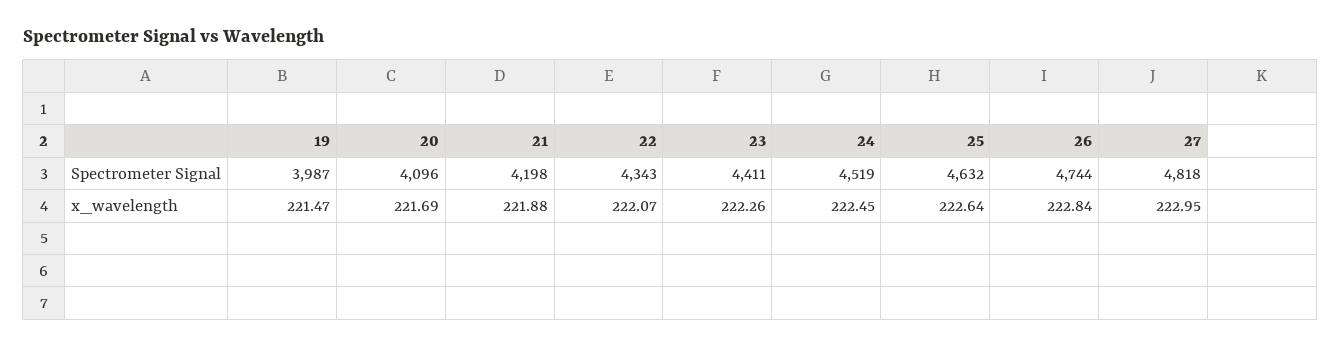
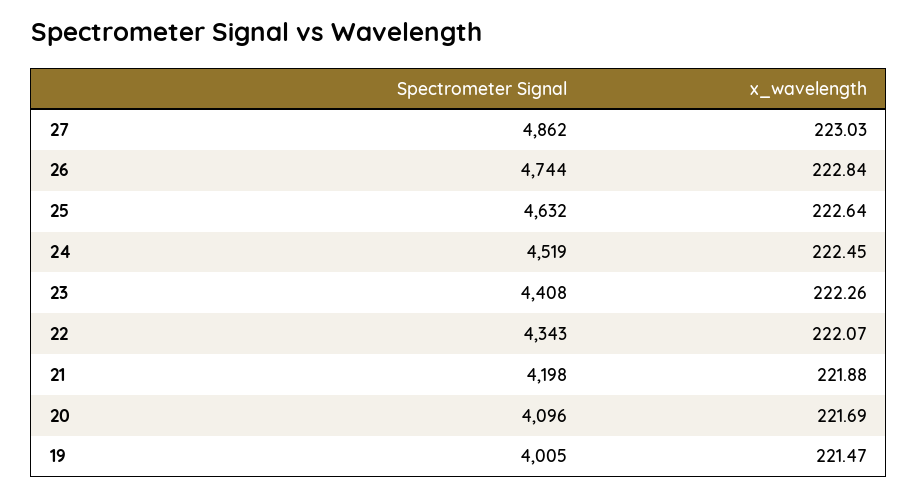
19, Spectrometer Signal: 3987 -> 4005
23, Spectrometer Signal: 4411 -> 4408
27, Spectrometer Signal: 4818 -> 4862
27, x_wavelength: 222.95 -> 223.03

